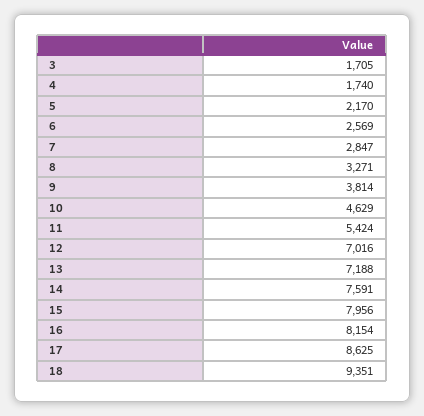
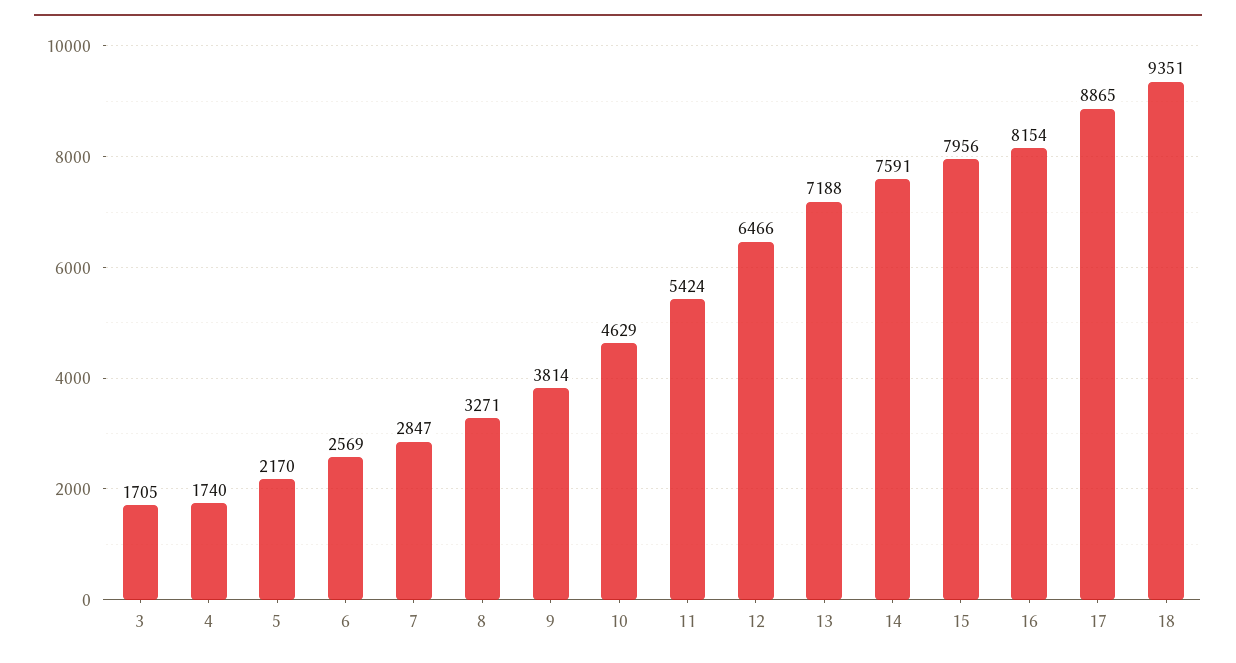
12: 7016 -> 6466
17: 8625 -> 8865

